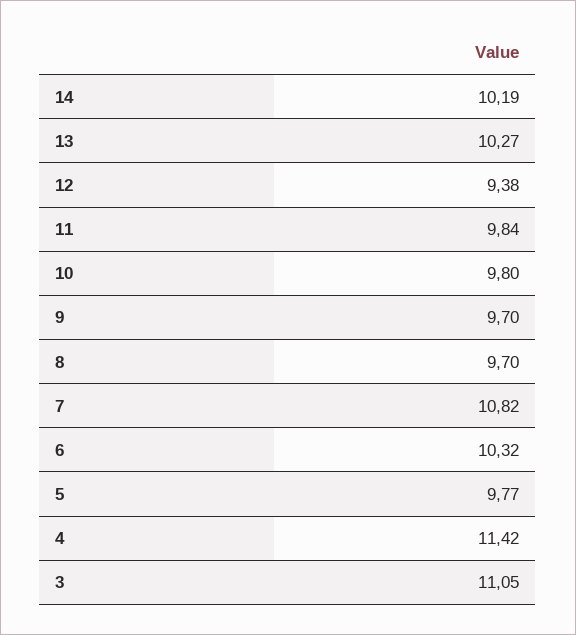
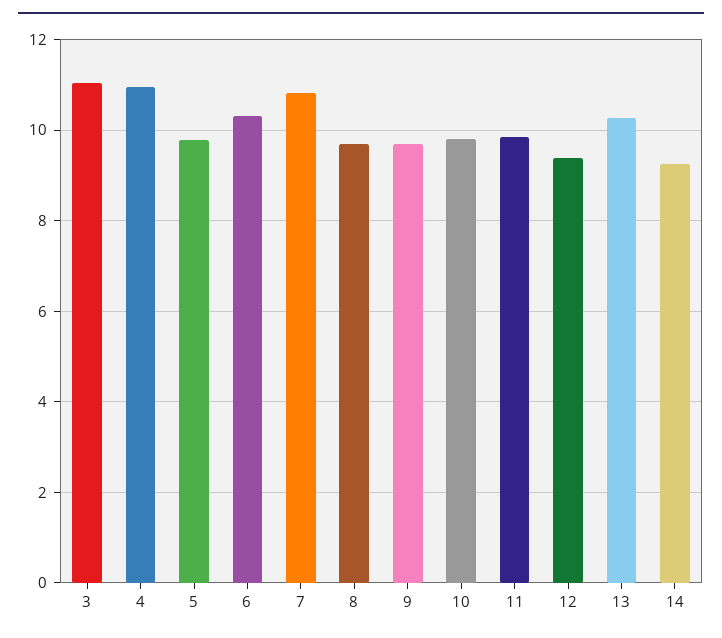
14: 10.19 -> 9.2
4: 11.42 -> 11

